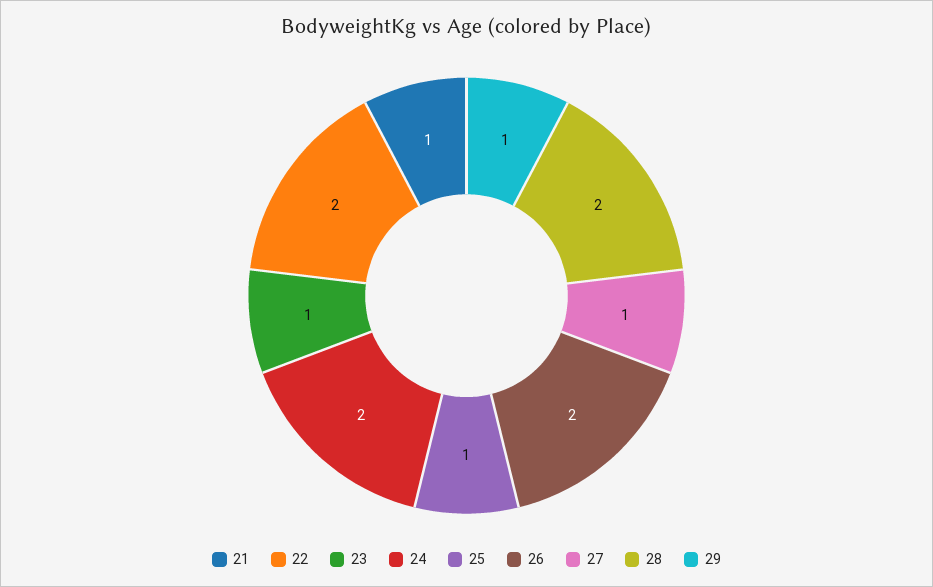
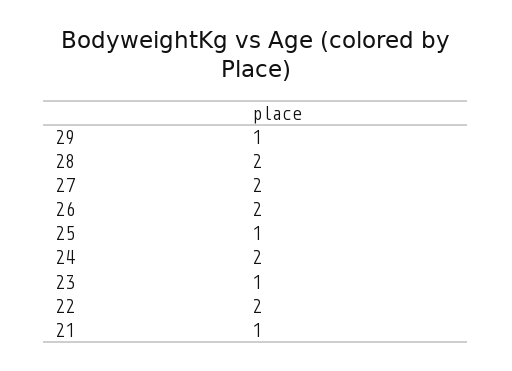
27: 1 -> 2

